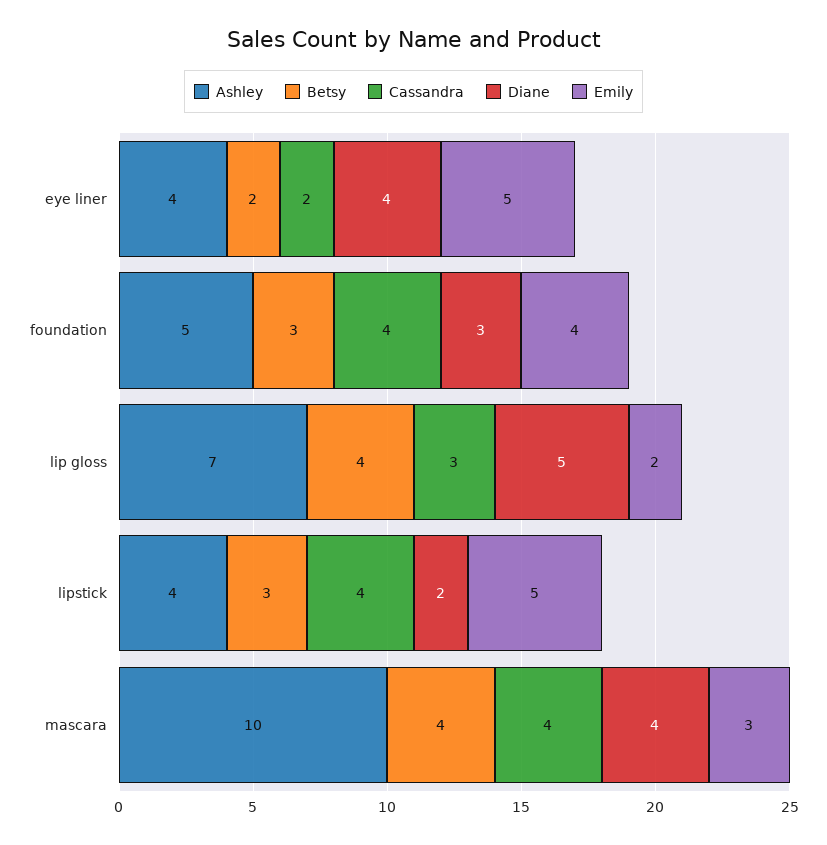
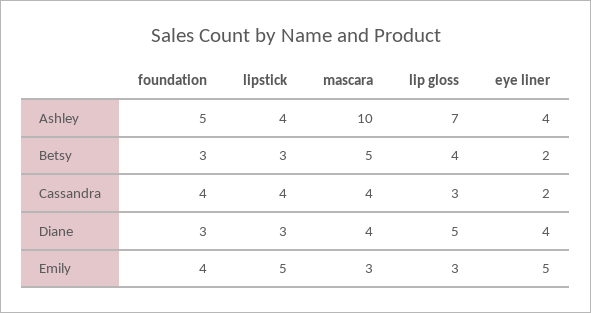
Emily, lip gloss: 2 -> 3
Diane, lipstick: 2 -> 3
Betsy, mascara: 4 -> 5

